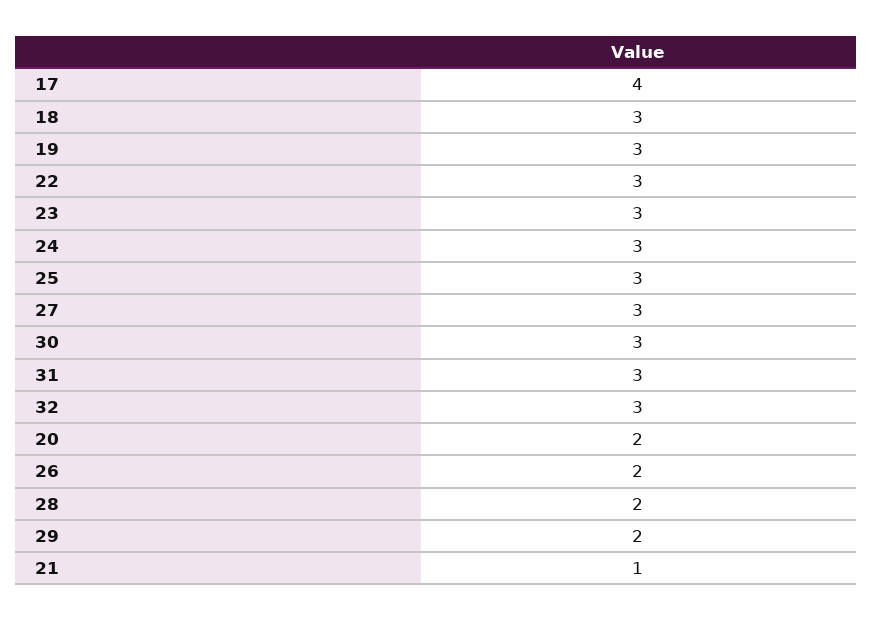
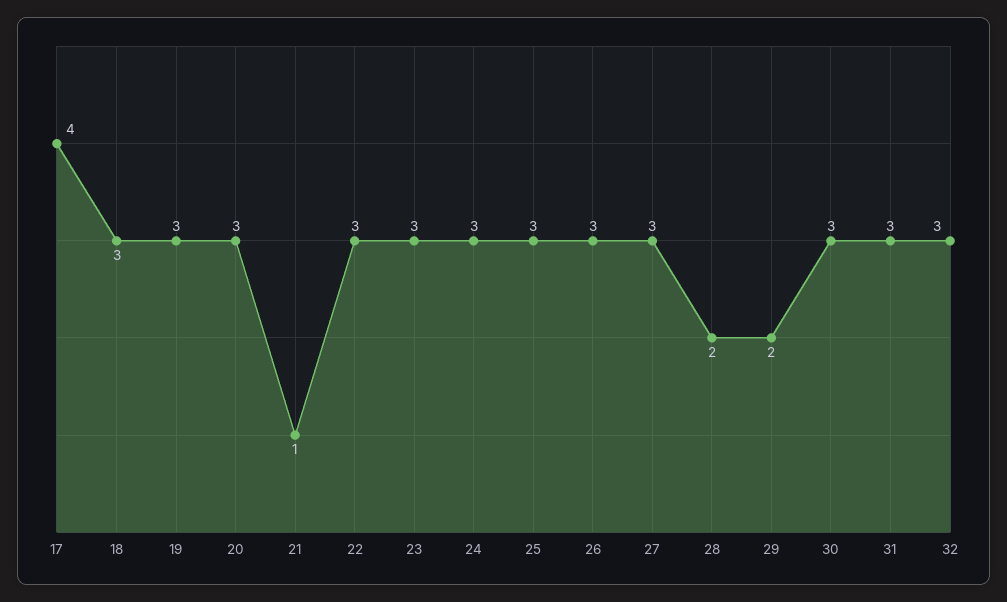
20: 2 -> 3
26: 2 -> 3

